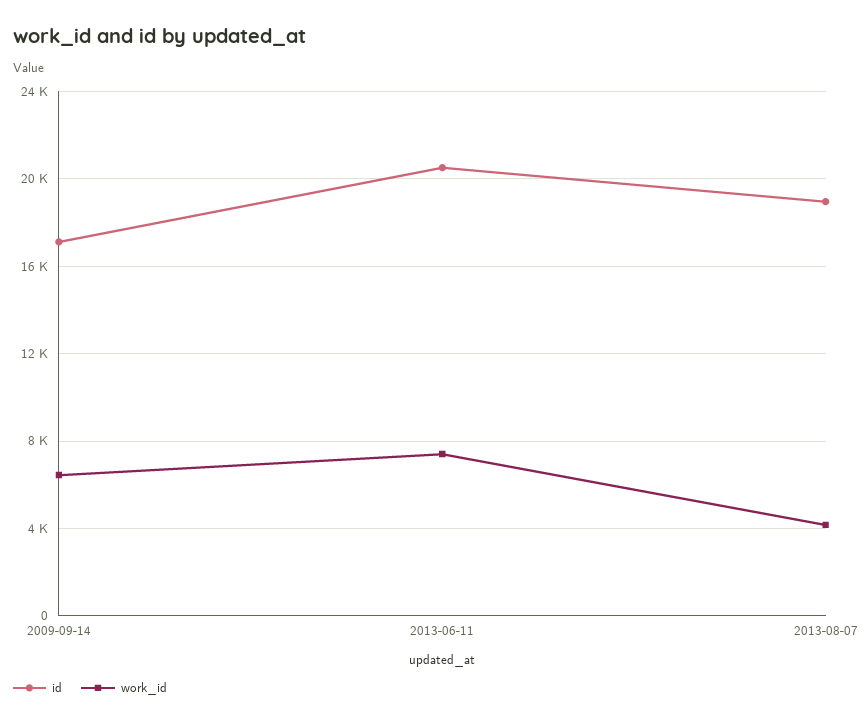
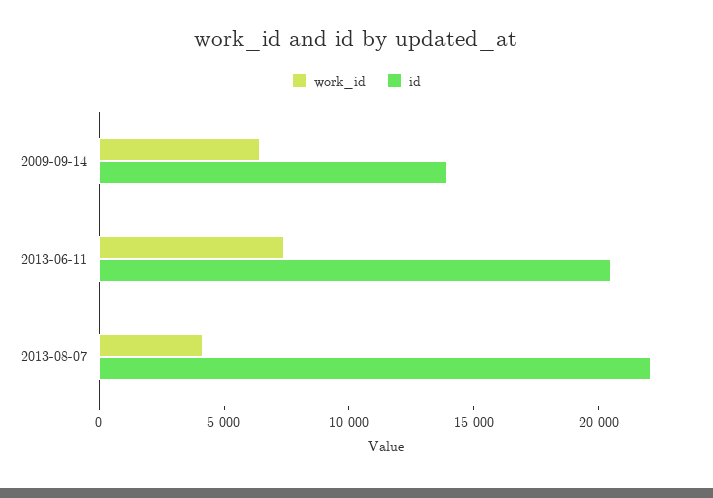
id, 2009-09-14: 17000 -> 14000
id, 2013-08-07: 19000 -> 22000

